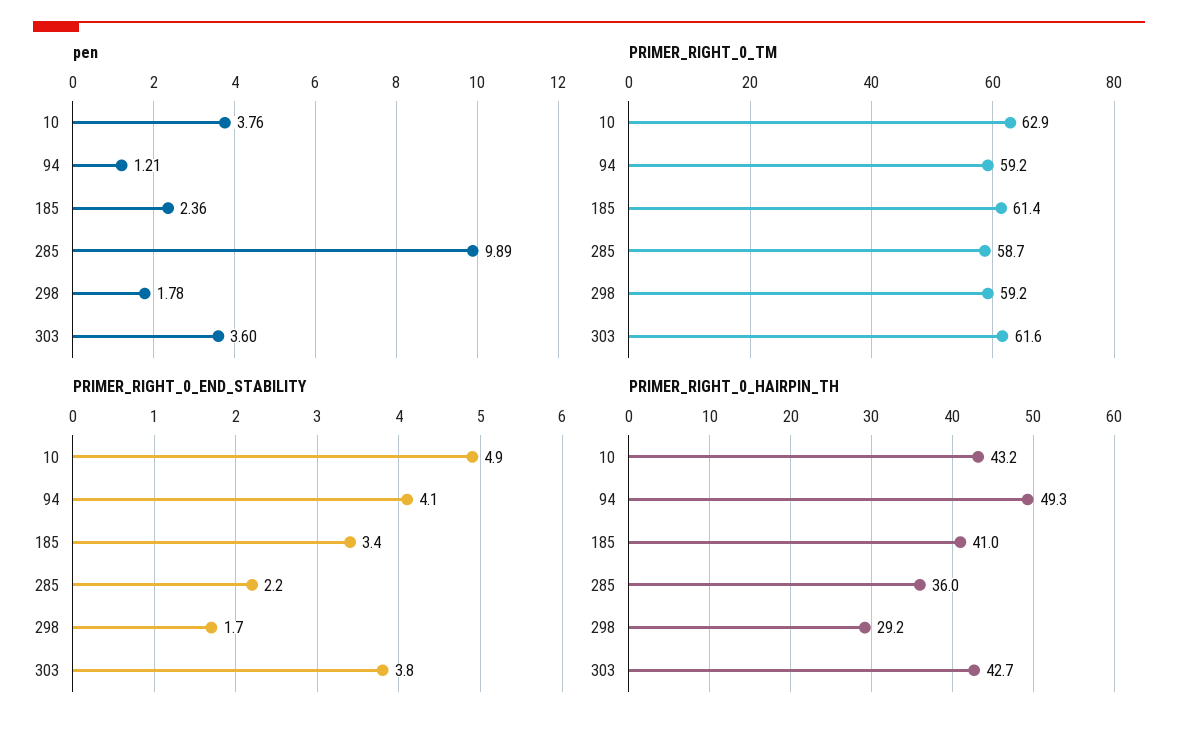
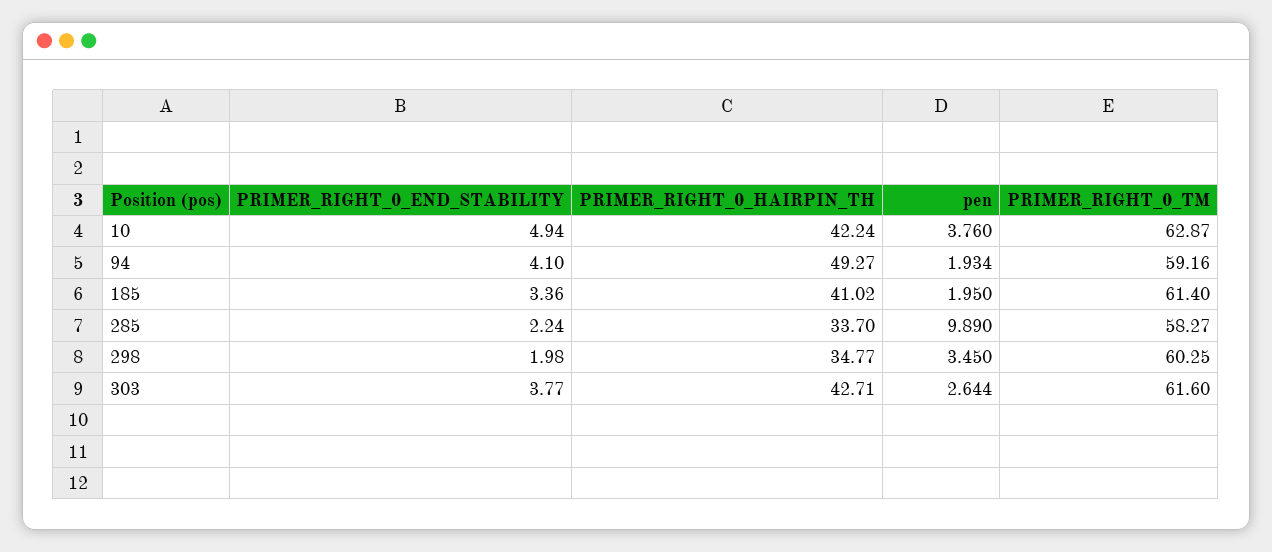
pen, 94: 1.21 -> 1.934
pen, 185: 2.36 -> 1.95
pen, 298: 1.78 -> 3.45
pen, 303: 3.6 -> 2.644
PRIMER_RIGHT_0_TM, 285: 58.7 -> 58.27
PRIMER_RIGHT_0_TM, 298: 59.2 -> 60.25
PRIMER_RIGHT_0_END_STABILITY, 298: 1.7 -> 1.98
PRIMER_RIGHT_0_HAIRPIN_TH, 10: 43.2 -> 42.24
PRIMER_RIGHT_0_HAIRPIN_TH, 285: 36 -> 33.7
PRIMER_RIGHT_0_HAIRPIN_TH, 298: 29.2 -> 34.77

